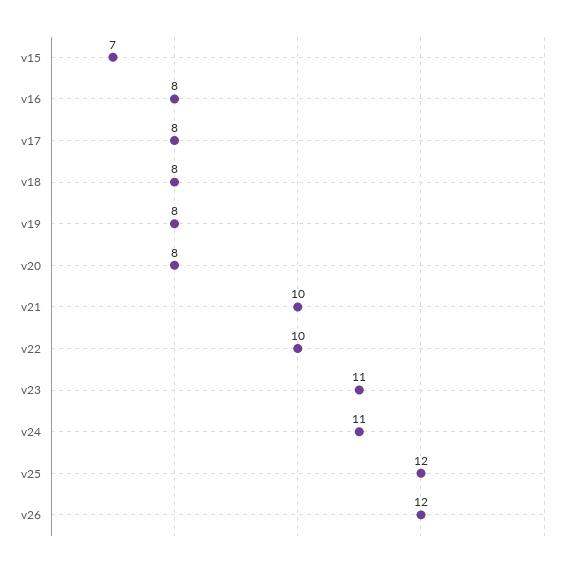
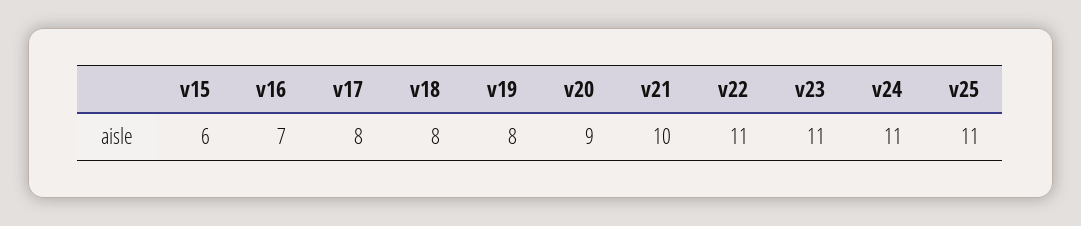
v15: 7 -> 6
v16: 8 -> 7
v20: 8 -> 9
v22: 10 -> 11
v25: 12 -> 11
v26: 12 -> none

